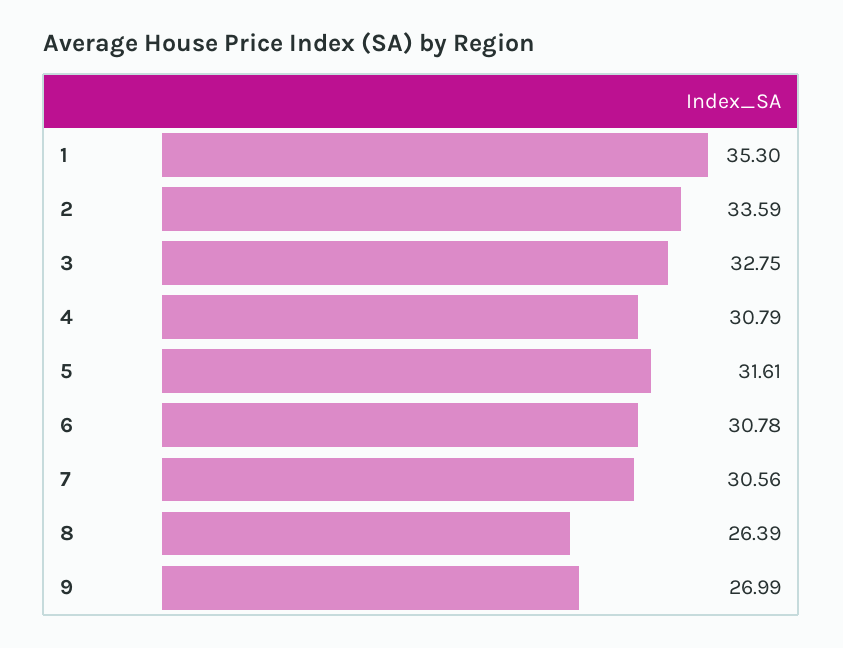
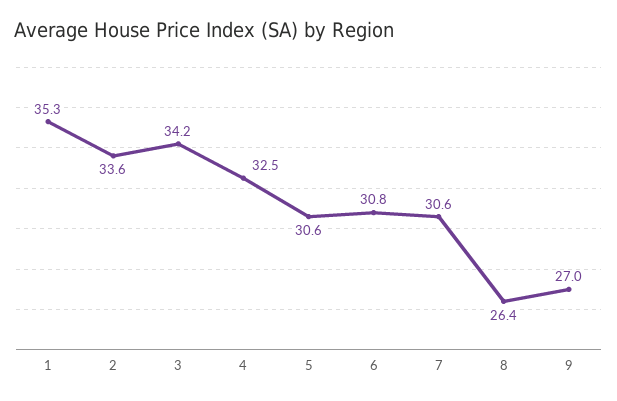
3: 32.75 -> 34.2
4: 30.79 -> 32.5
5: 31.61 -> 30.6

